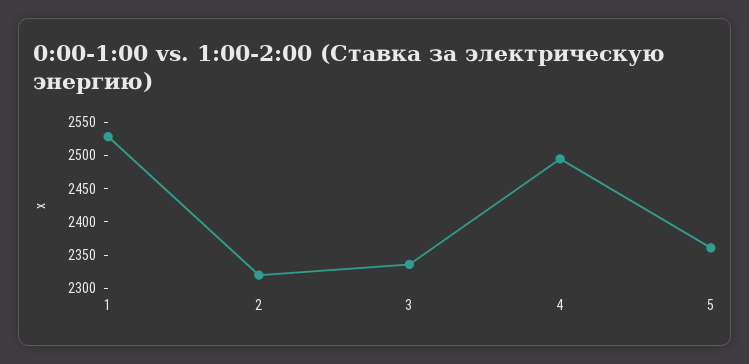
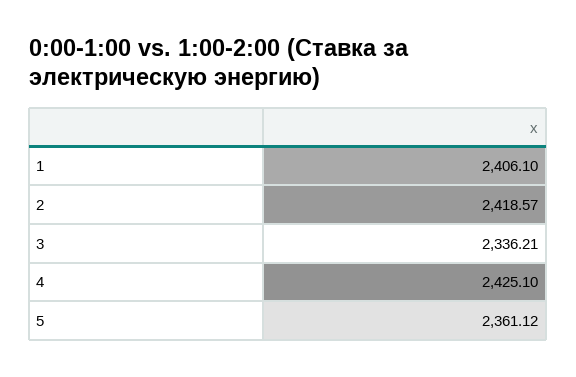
1: 2525 -> 2406.1
2: 2325 -> 2418.57
4: 2500 -> 2425.1

